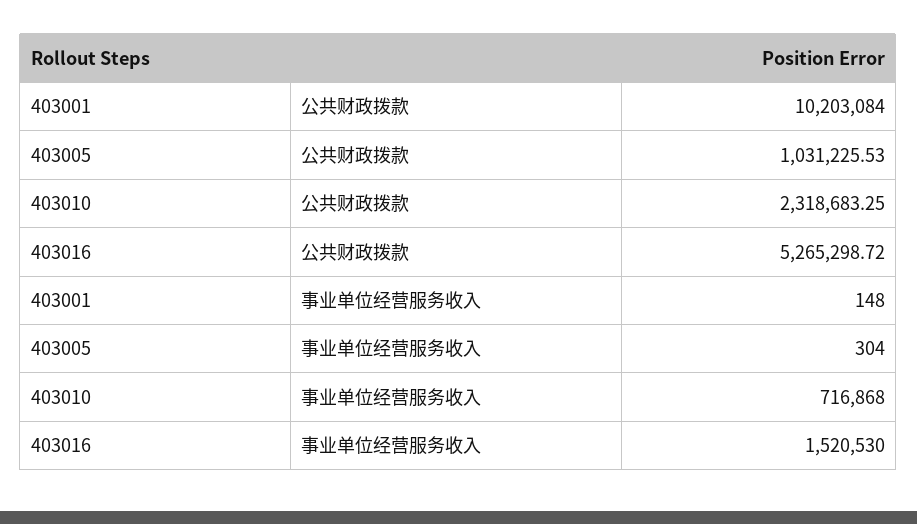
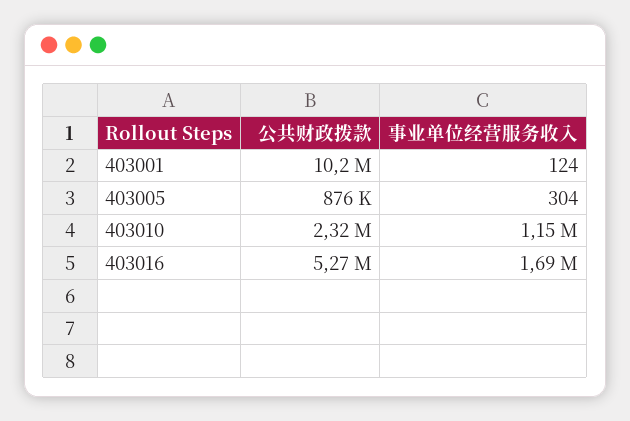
403005, 公共财政拨款: 1031225.53 -> 876000
403001, 事业单位经营服务收入: 148 -> 124
403010, 事业单位经营服务收入: 716868 -> 1150000
403016, 事业单位经营服务收入: 1520530 -> 1690000

